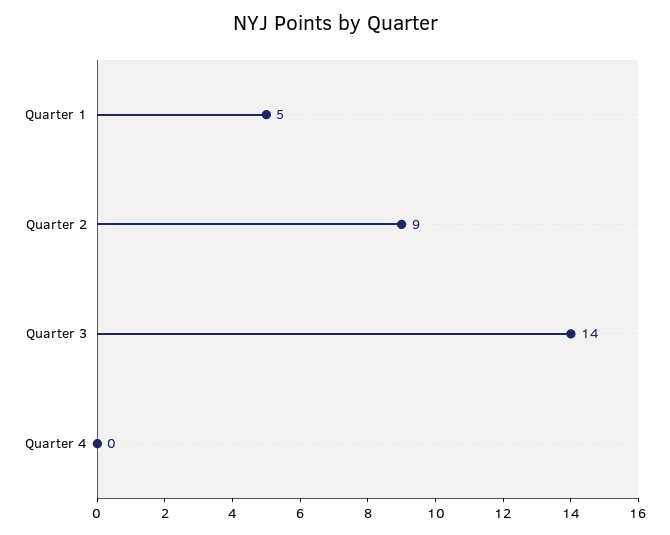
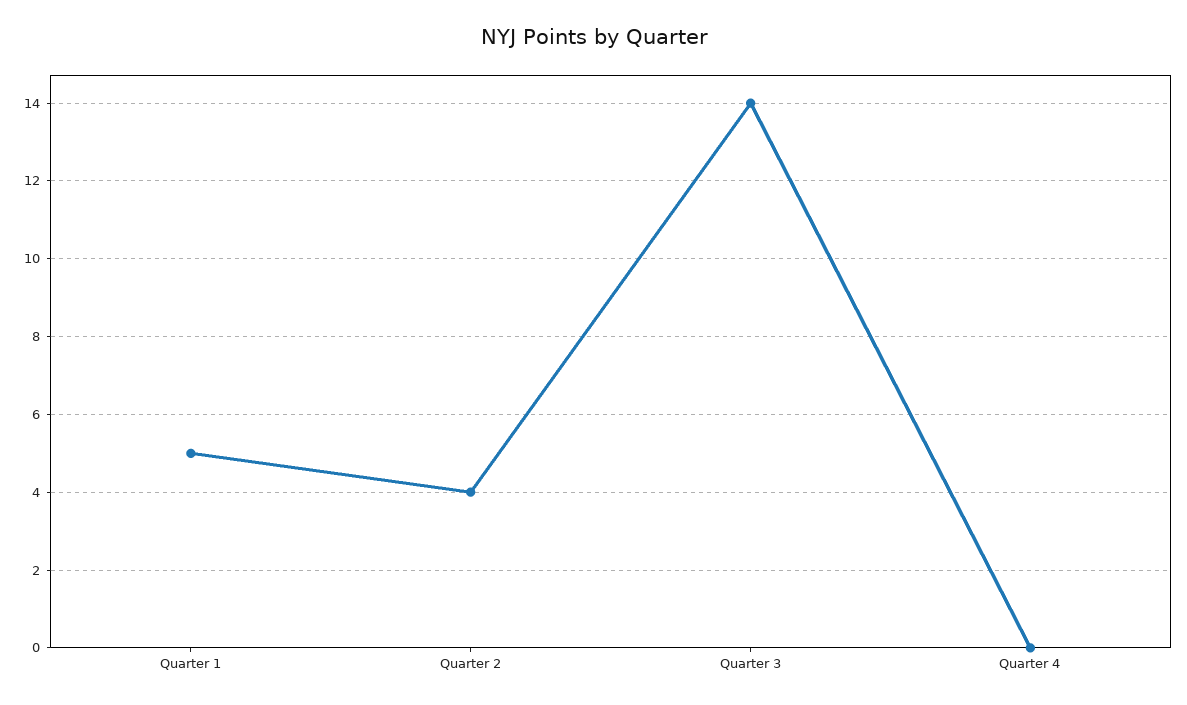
Quarter 2: 9 -> 4

